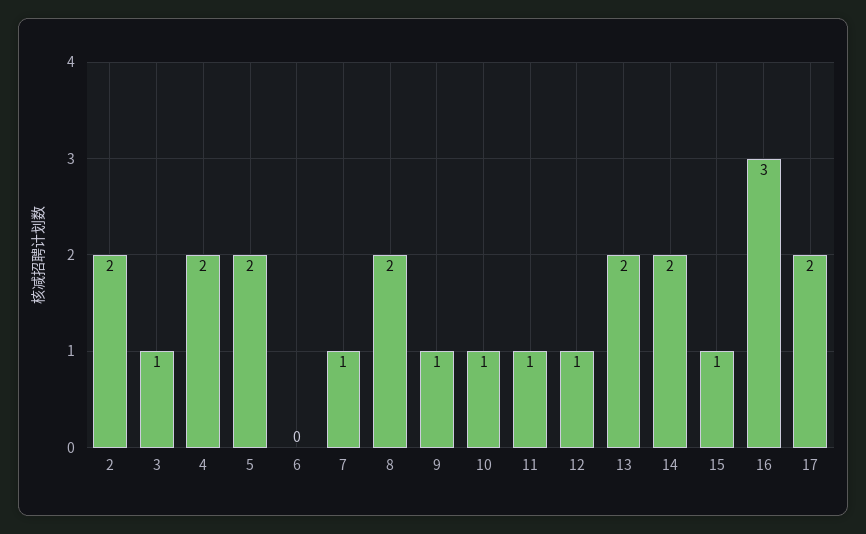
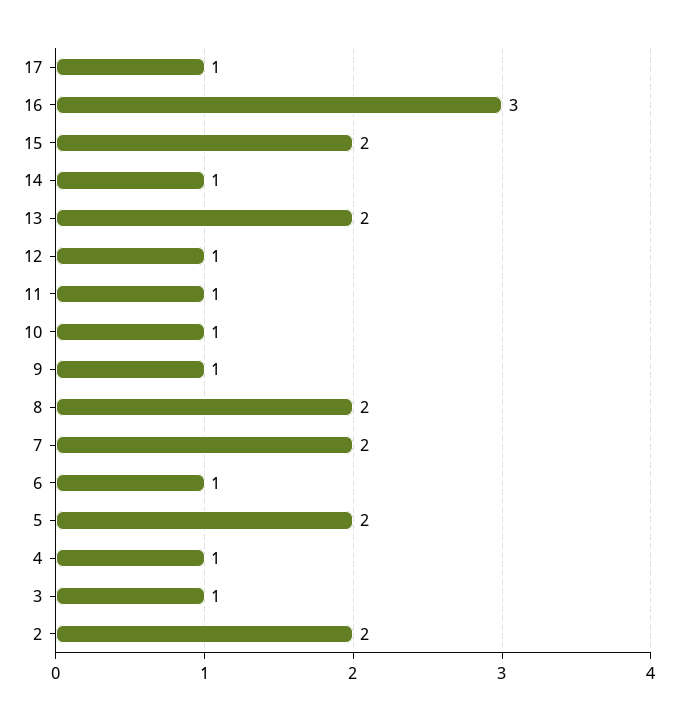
4: 2 -> 1
6: 0 -> 1
7: 1 -> 2
14: 2 -> 1
15: 1 -> 2
17: 2 -> 1

